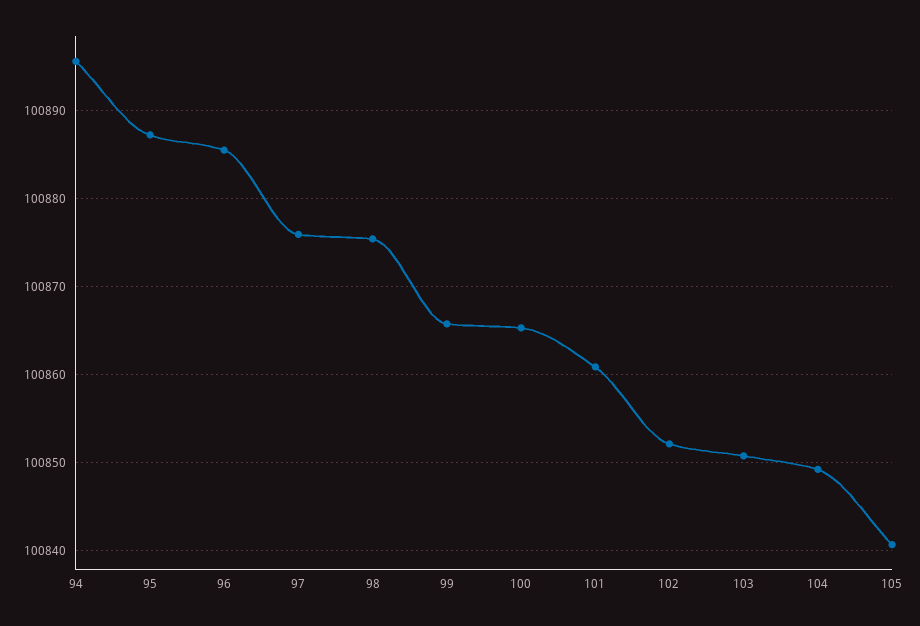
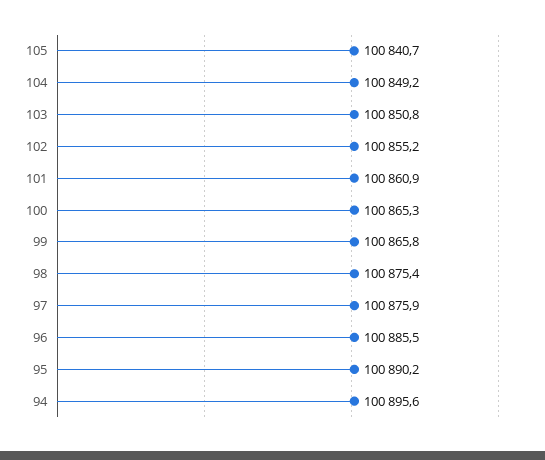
95: 100887 -> 100890.2
102: 100852 -> 100855.2

